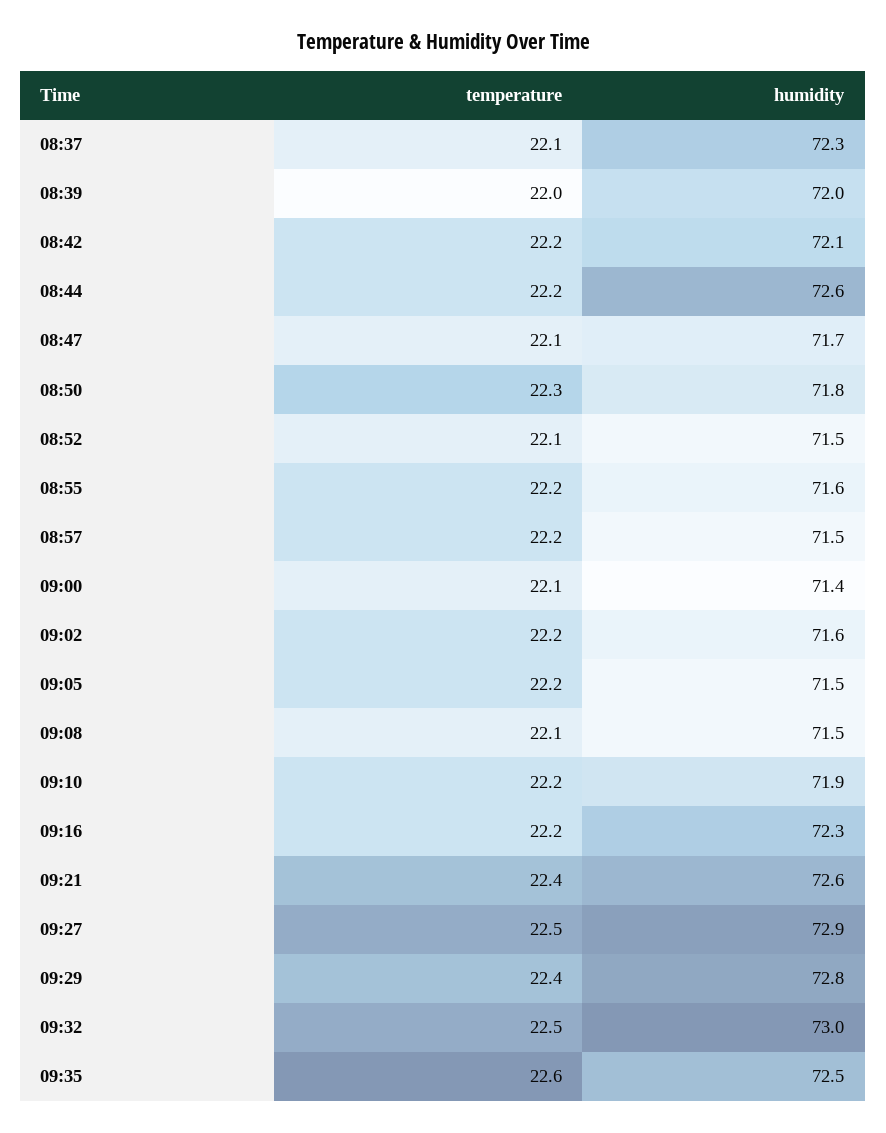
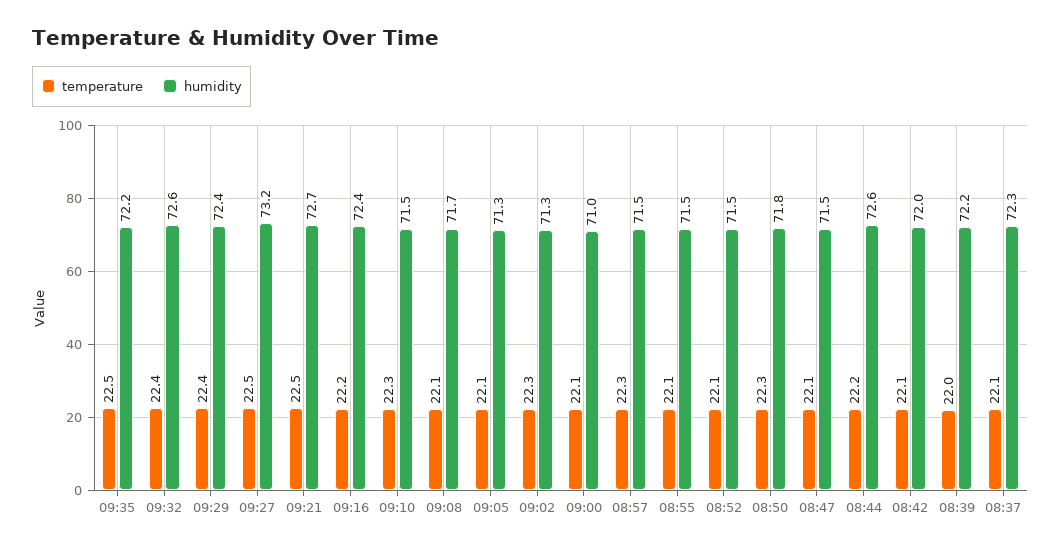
humidity, 08:39: 72 -> 72.2
temperature, 08:42: 22.2 -> 22.1
humidity, 08:42: 72.1 -> 72
humidity, 08:47: 71.7 -> 71.5
temperature, 08:55: 22.2 -> 22.1
humidity, 08:55: 71.6 -> 71.5
temperature, 08:57: 22.2 -> 22.3
humidity, 09:00: 71.4 -> 71
temperature, 09:02: 22.2 -> 22.3
humidity, 09:02: 71.6 -> 71.3
temperature, 09:05: 22.2 -> 22.1
humidity, 09:05: 71.5 -> 71.3
humidity, 09:08: 71.5 -> 71.7
temperature, 09:10: 22.2 -> 22.3
humidity, 09:10: 71.9 -> 71.5
humidity, 09:16: 72.3 -> 72.4
temperature, 09:21: 22.4 -> 22.5
humidity, 09:21: 72.6 -> 72.7
humidity, 09:27: 72.9 -> 73.2
humidity, 09:29: 72.8 -> 72.4
temperature, 09:32: 22.5 -> 22.4
humidity, 09:32: 73 -> 72.6
temperature, 09:35: 22.6 -> 22.5
humidity, 09:35: 72.5 -> 72.2

